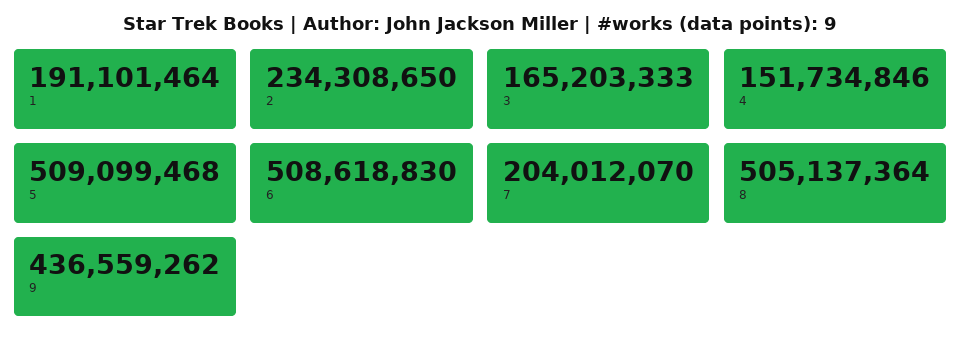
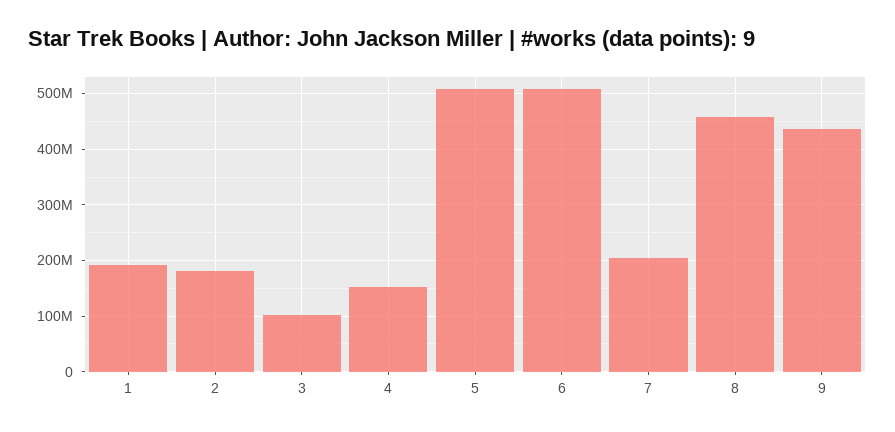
2: 234308650 -> 180000000
3: 165203333 -> 100000000
8: 505137364 -> 460000000

